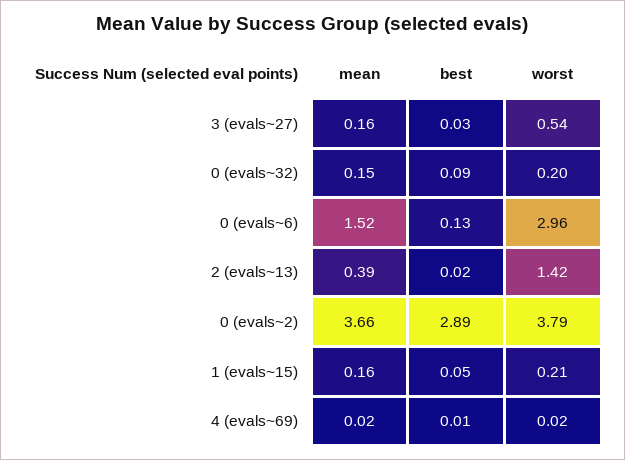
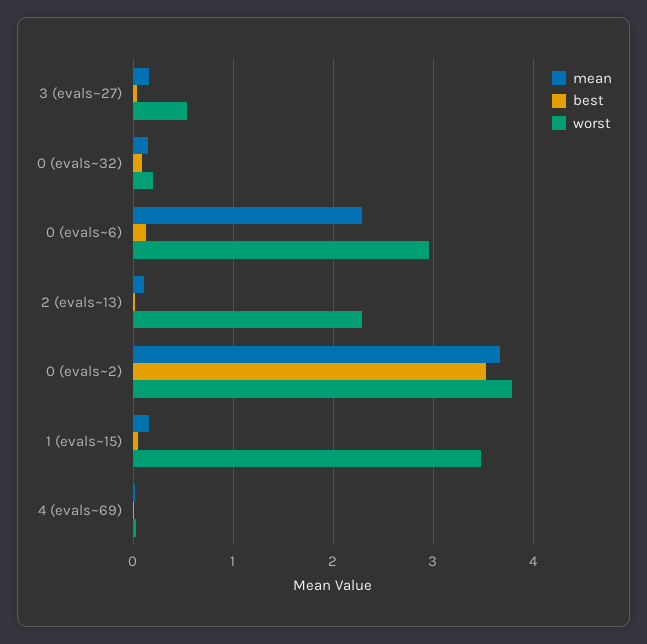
mean, 0 (evals~6): 1.52 -> 2.3
mean, 2 (evals~13): 0.39 -> 0.1
worst, 2 (evals~13): 1.42 -> 2.3
best, 0 (evals~2): 2.89 -> 3.5
worst, 1 (evals~15): 0.21 -> 3.5

